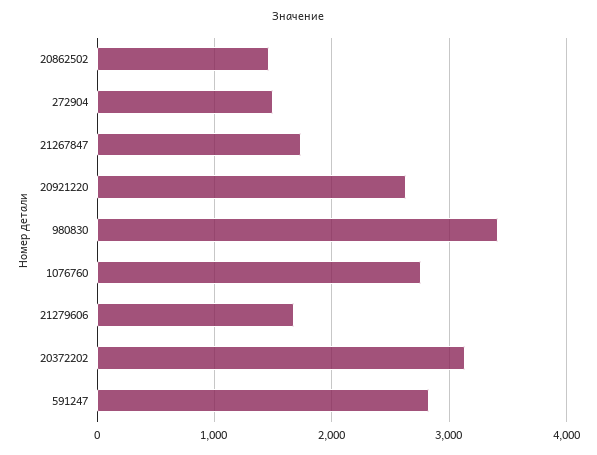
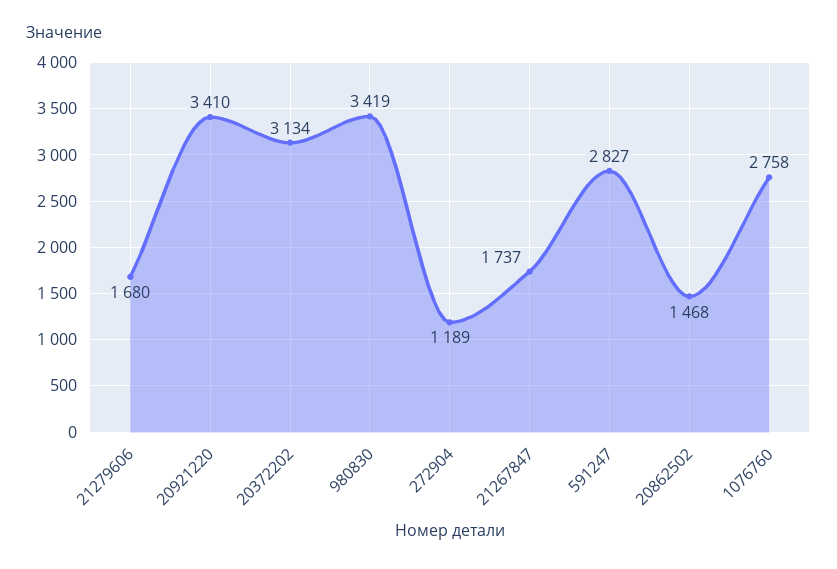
272904: 1500 -> 1189
20921220: 2600 -> 3410

